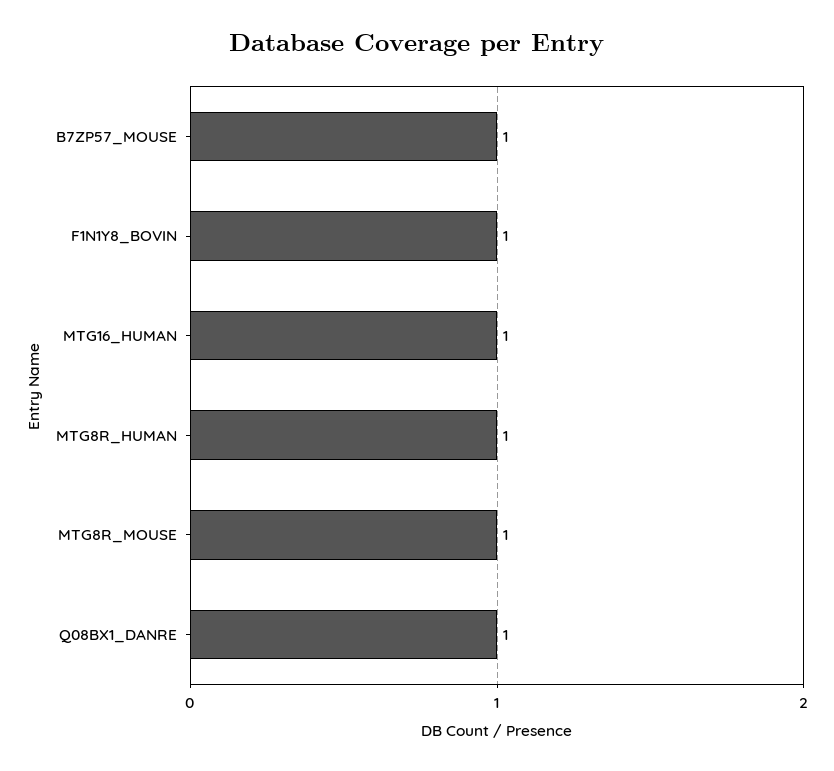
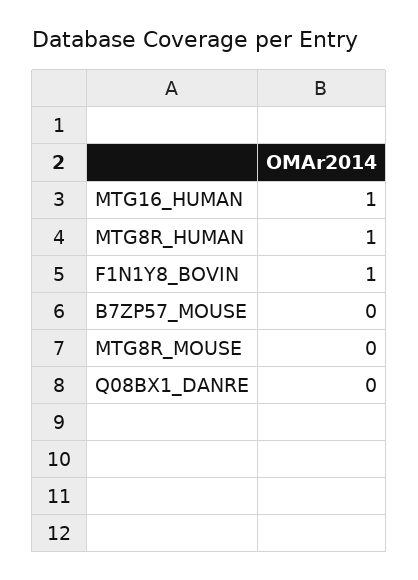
B7ZP57_MOUSE: 1 -> 0
MTG8R_MOUSE: 1 -> 0
Q08BX1_DANRE: 1 -> 0

